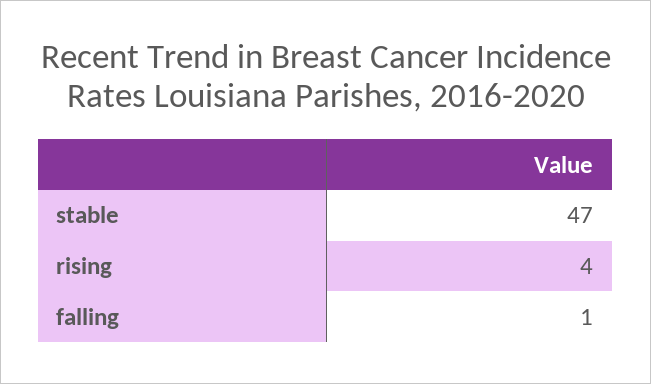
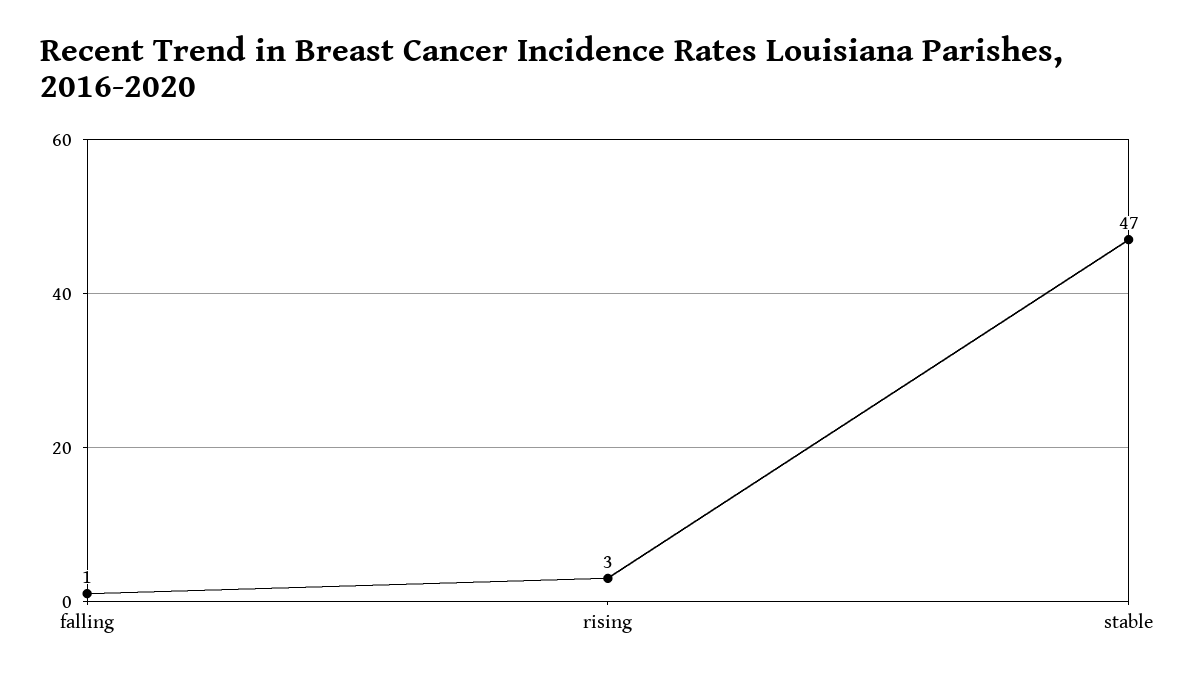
rising: 4 -> 3

